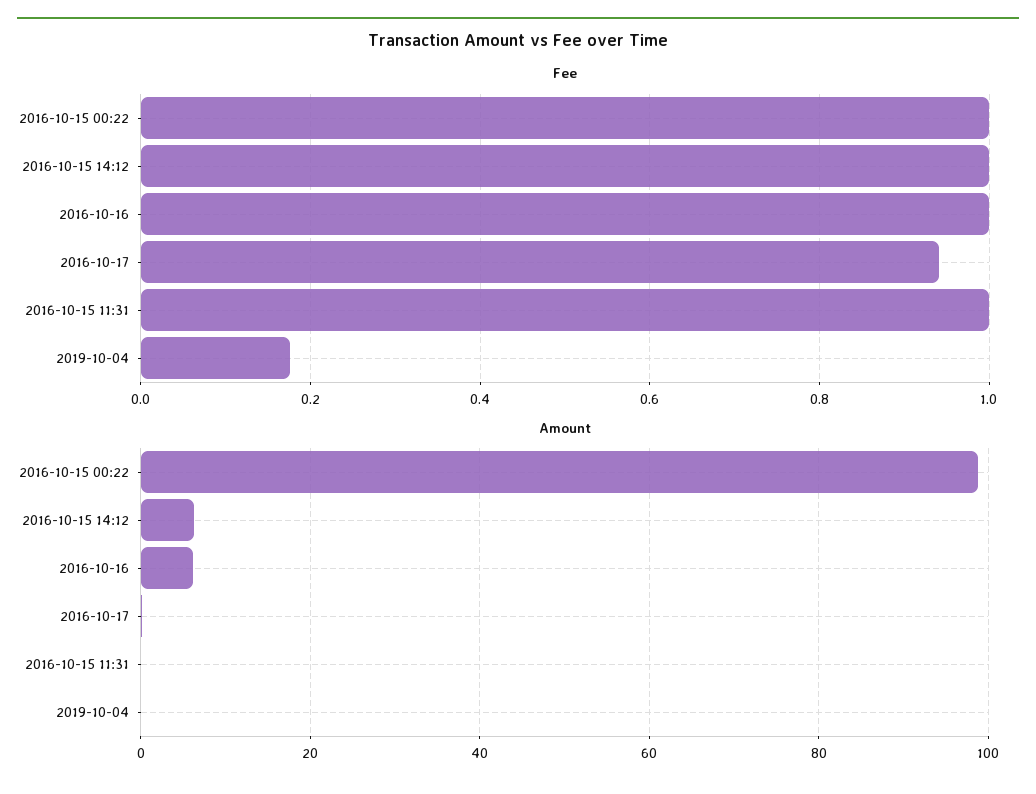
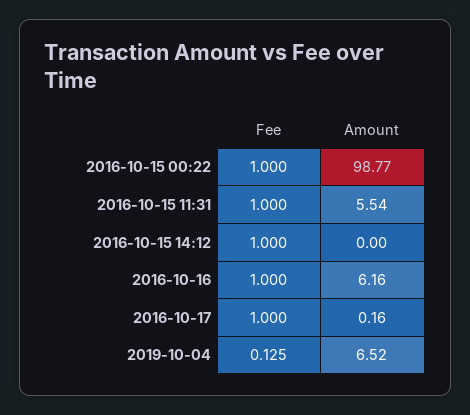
Fee, 2016-10-17: 0.94 -> 1
Fee, 2019-10-04: 0.18 -> 0.125
Amount, 2016-10-15 14:12: 6 -> 0
Amount, 2016-10-15 11:31: 0 -> 5.54
Amount, 2019-10-04: 0 -> 6.52

